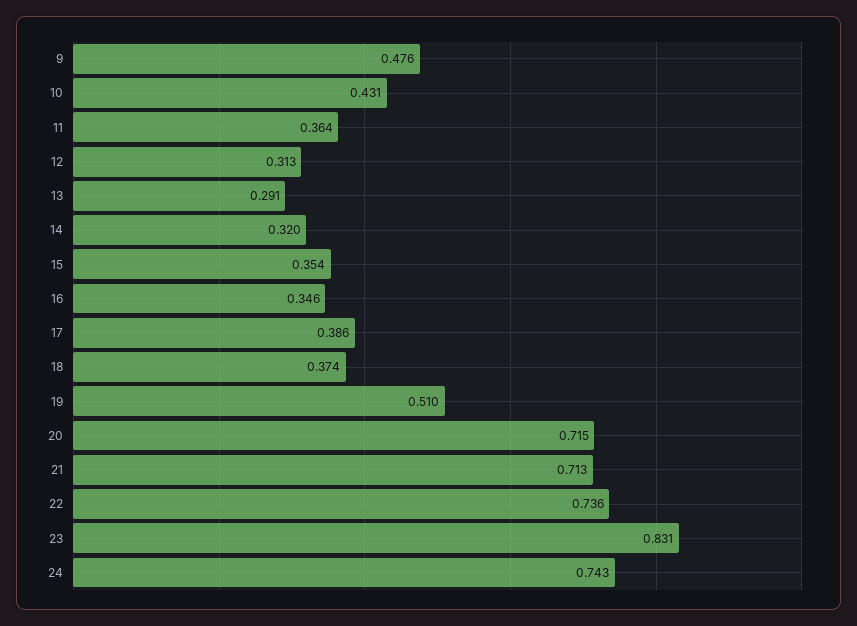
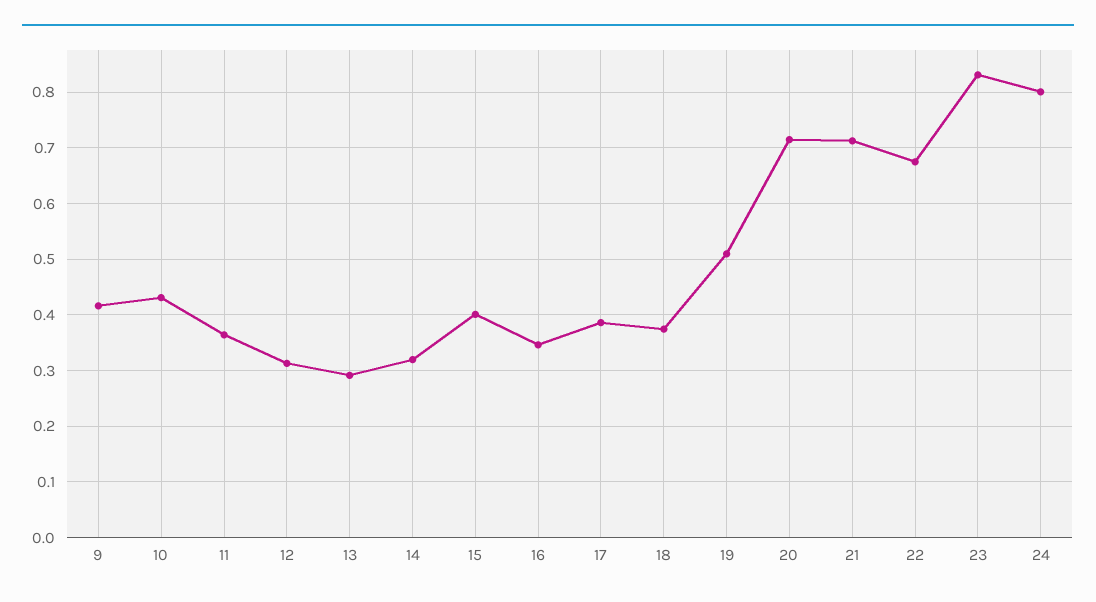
9: 0.476 -> 0.42
15: 0.354 -> 0.4
22: 0.736 -> 0.68
24: 0.743 -> 0.8

